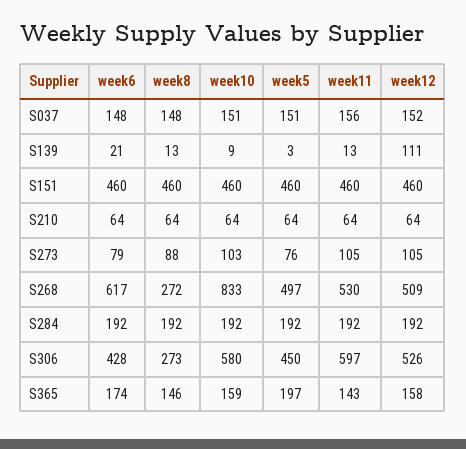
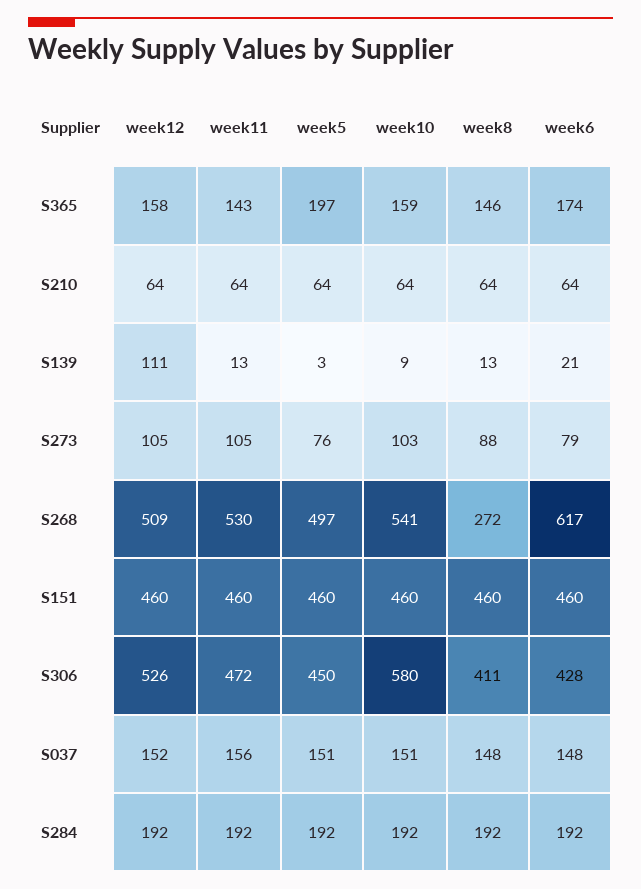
week10, S268: 833 -> 541
week8, S306: 273 -> 411
week11, S306: 597 -> 472

